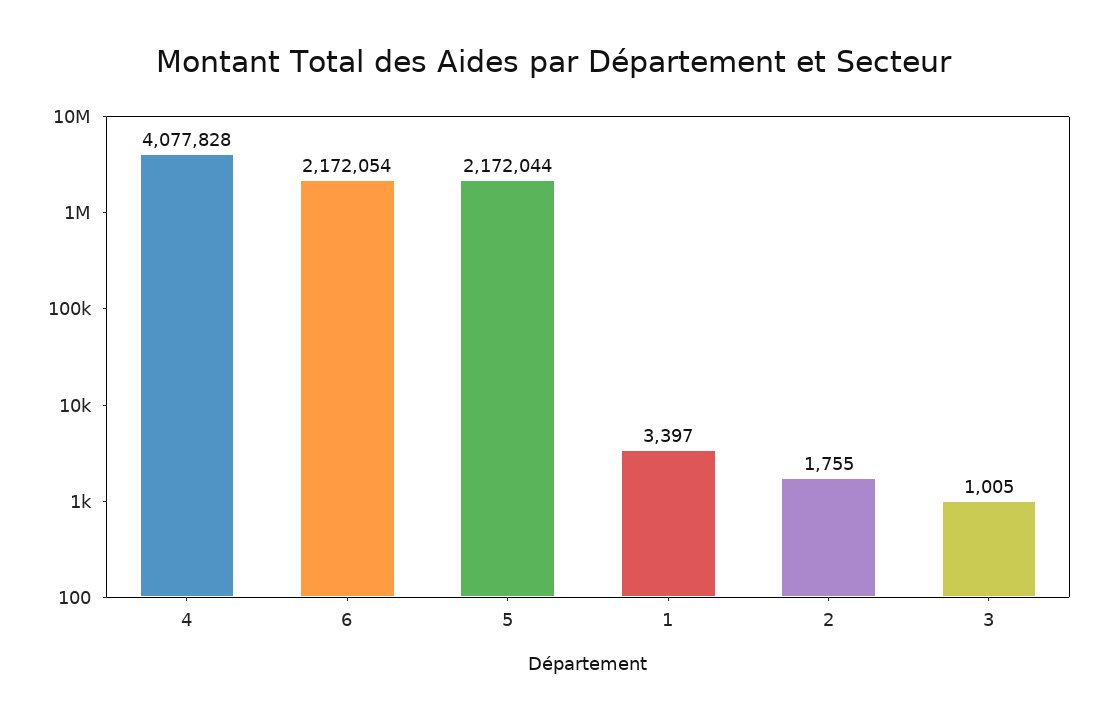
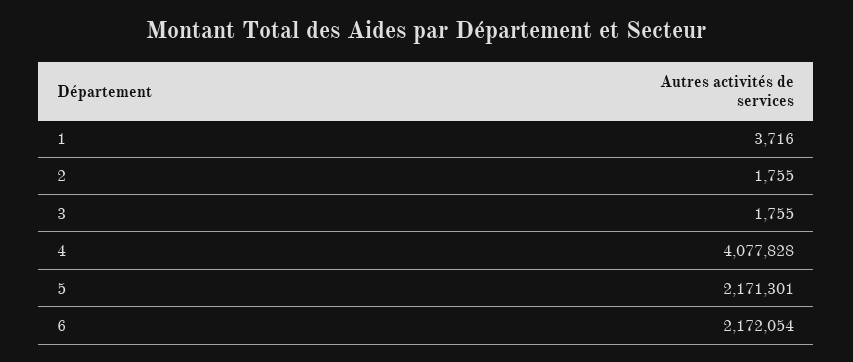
5: 2172044 -> 2171301
1: 3397 -> 3716
3: 1005 -> 1755

